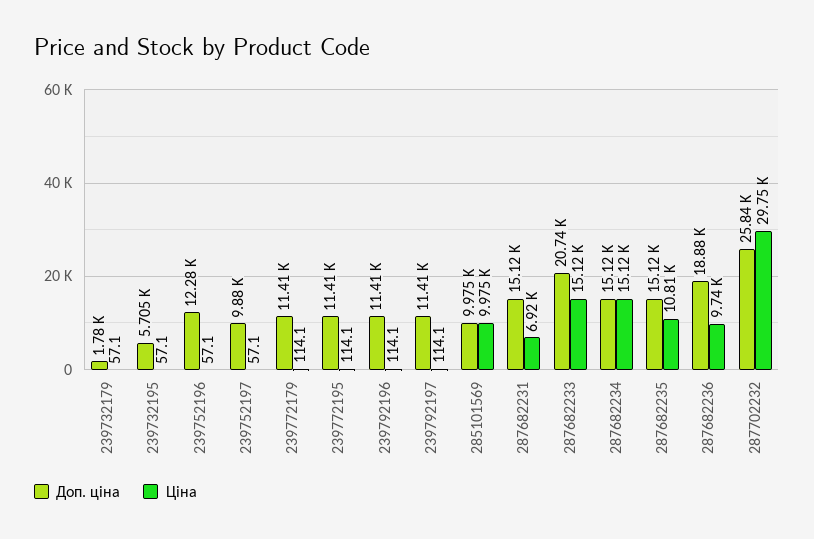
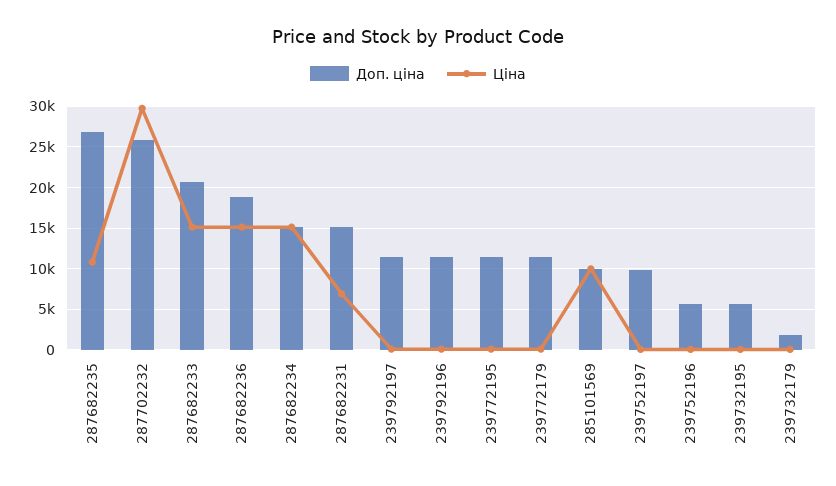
Доп. ціна, 239752196: 12280 -> 6000
Доп. ціна, 287682235: 15120 -> 27000
Ціна, 287682236: 9740 -> 15000

